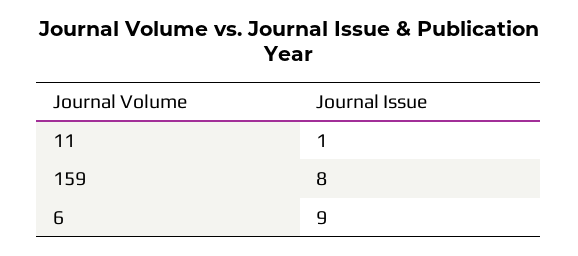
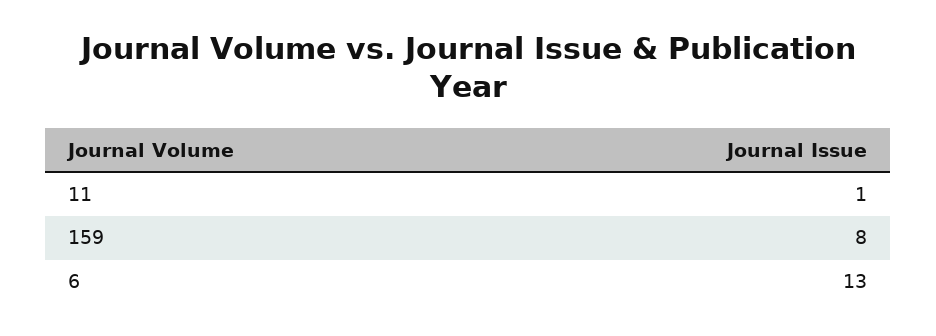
6: 9 -> 13

